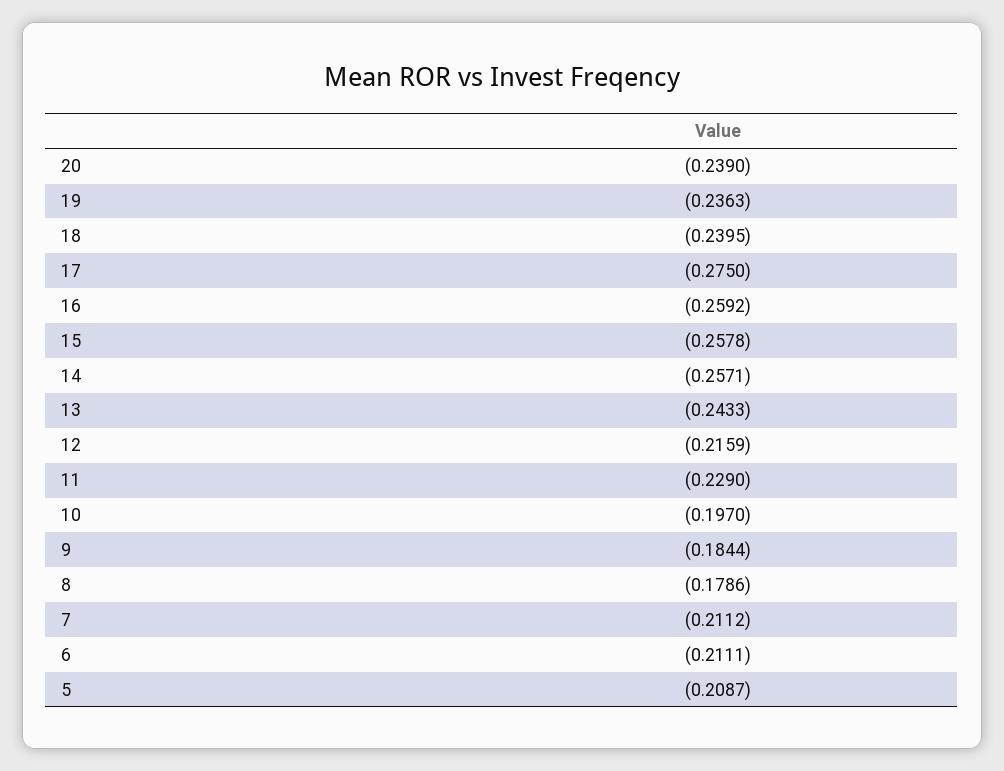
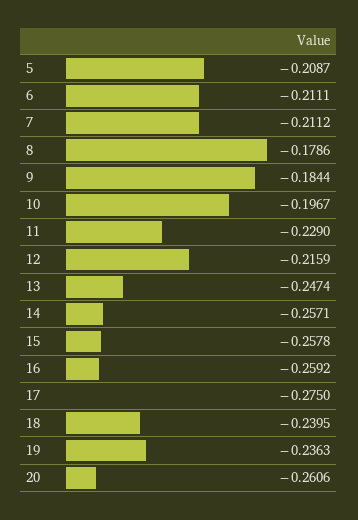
20: -0.239 -> -0.2606
13: -0.2433 -> -0.2474
10: -0.197 -> -0.1967

